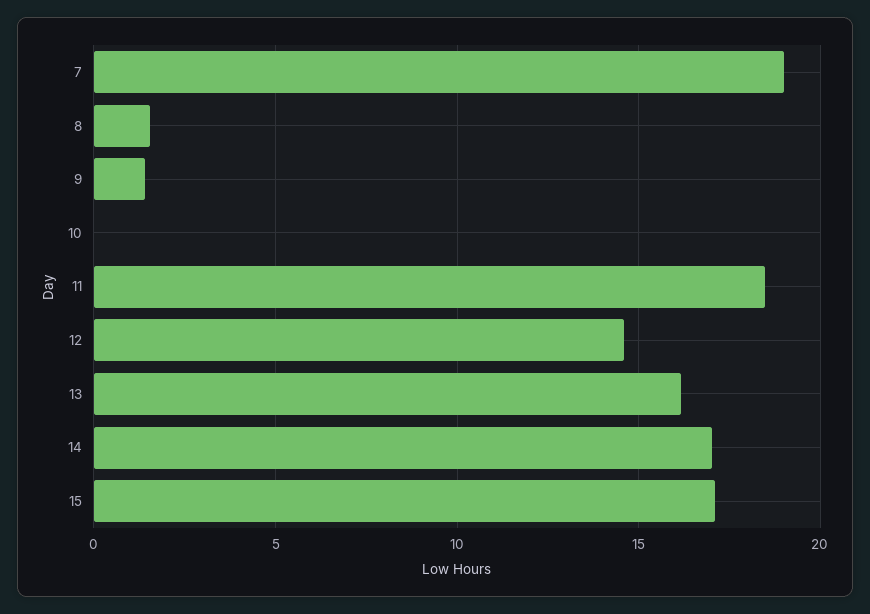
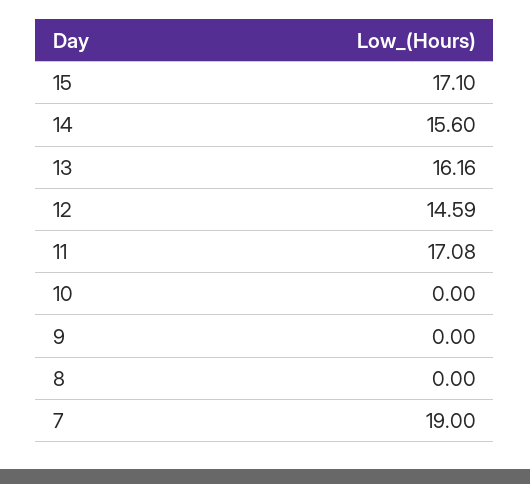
8: 1.5 -> 0
9: 1.5 -> 0
11: 18.5 -> 17.08
14: 17 -> 15.6

